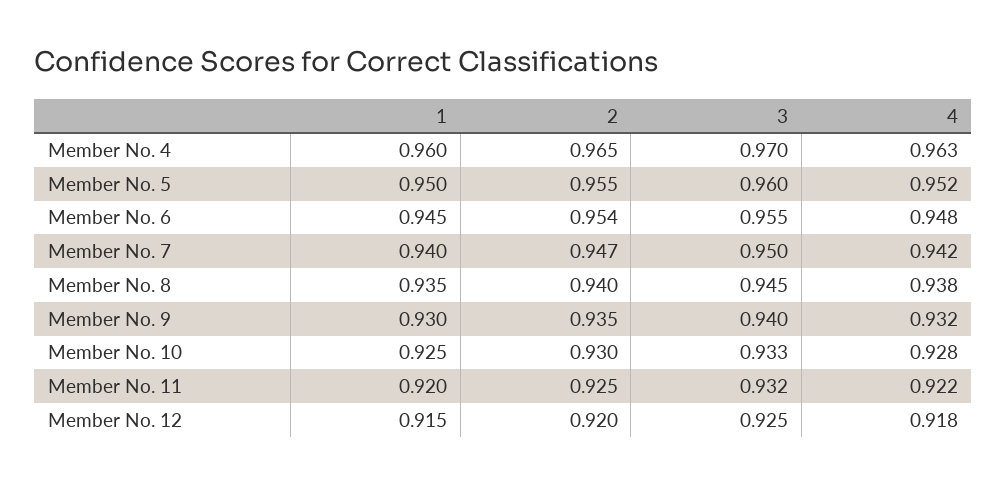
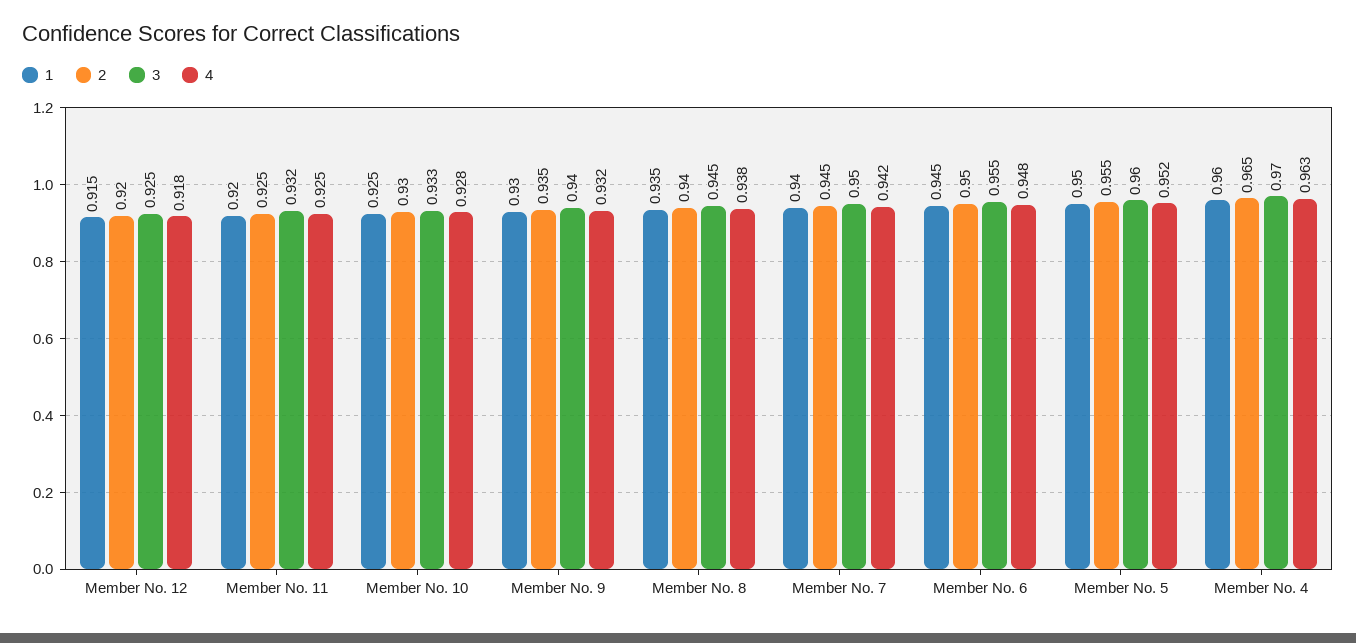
2, Member No. 6: 0.954 -> 0.95
2, Member No. 7: 0.947 -> 0.945
4, Member No. 11: 0.922 -> 0.925

